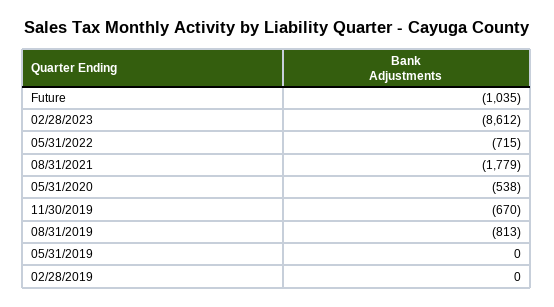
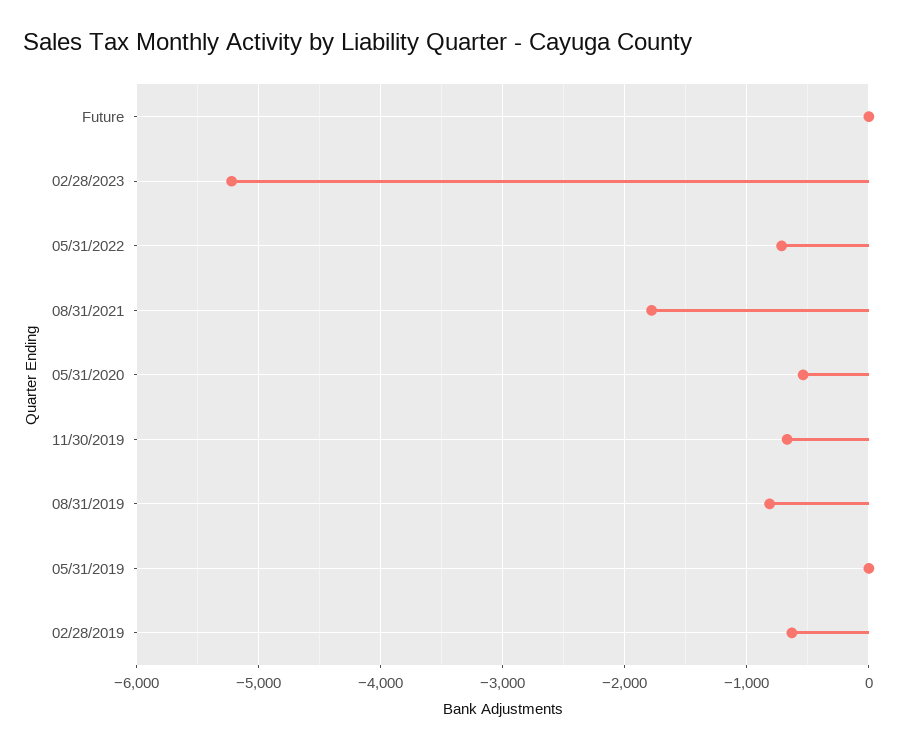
Future: -1035 -> 0
02/28/2023: -8612 -> -5200
02/28/2019: 0 -> -600

